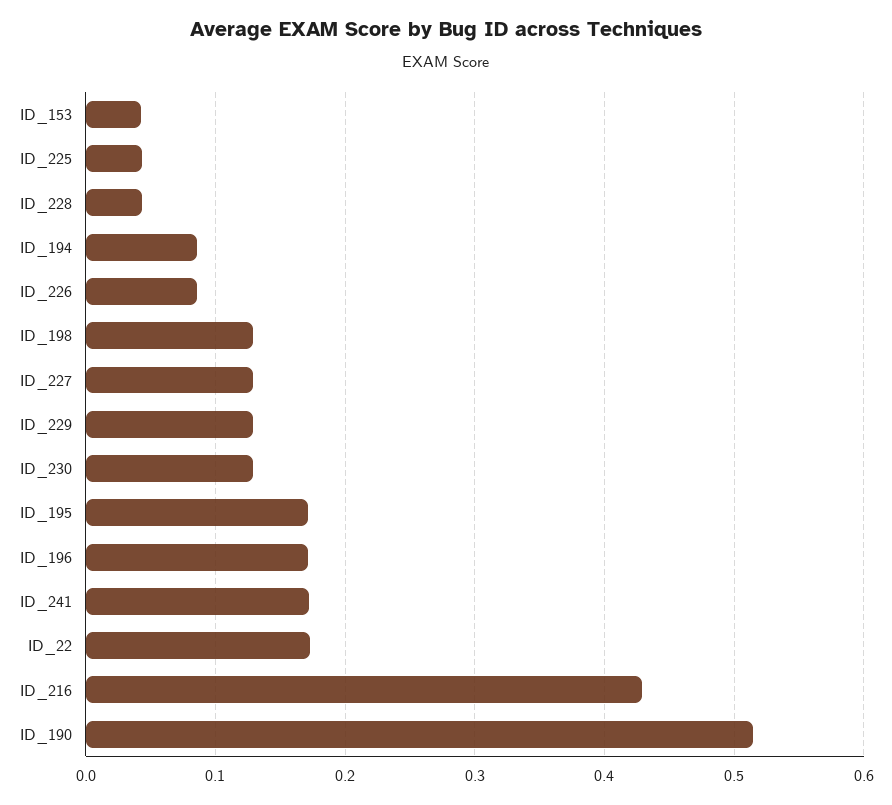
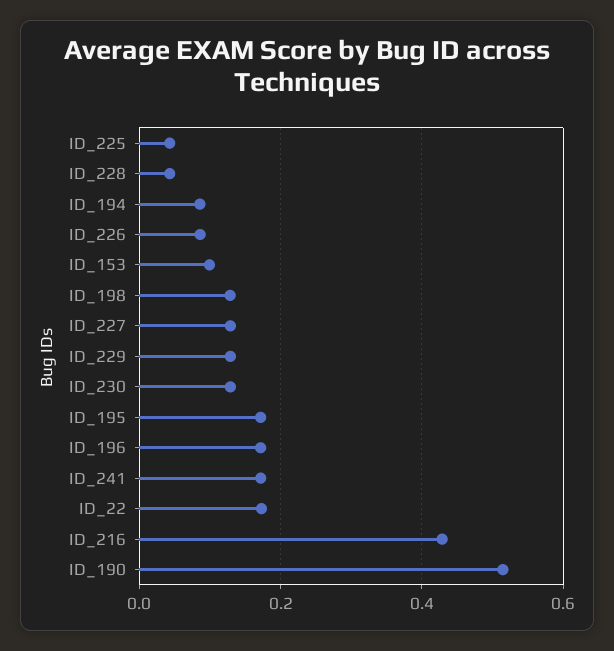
ID_153: 0.04 -> 0.1

